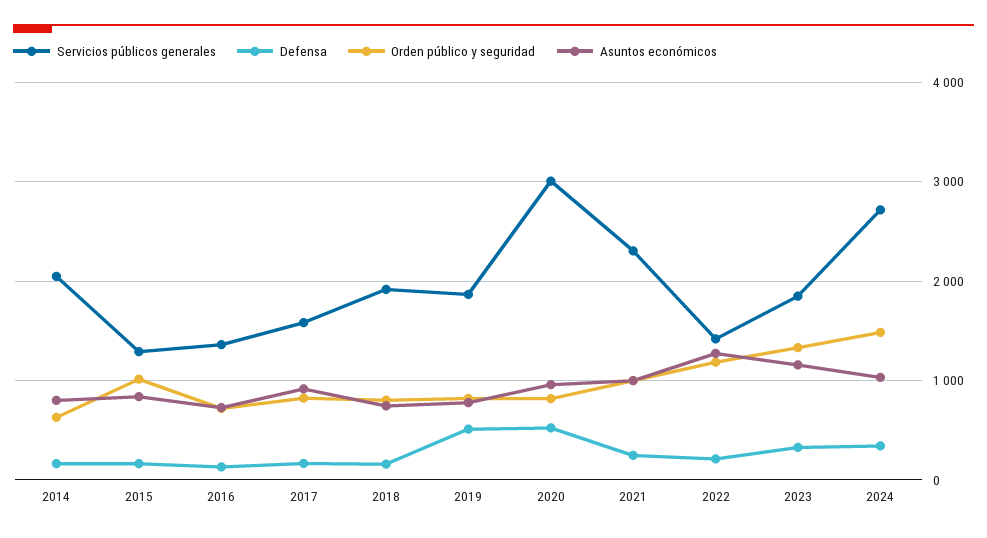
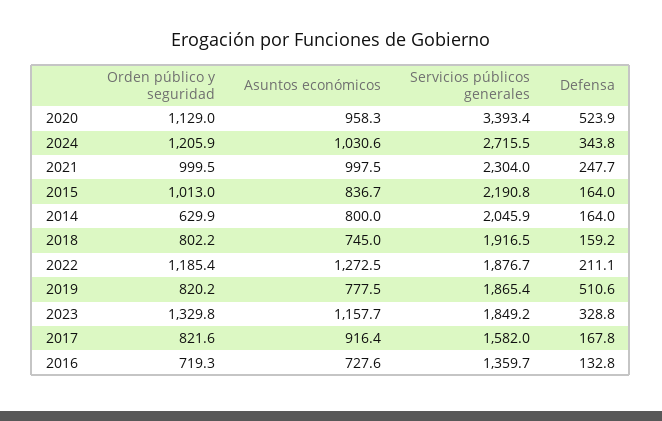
Servicios públicos generales, 2015: 1300 -> 2190.8
Servicios públicos generales, 2020: 3000 -> 3393.4
Orden público y seguridad, 2020: 800 -> 1129
Servicios públicos generales, 2022: 1400 -> 1876.7
Orden público y seguridad, 2024: 1500 -> 1205.9

